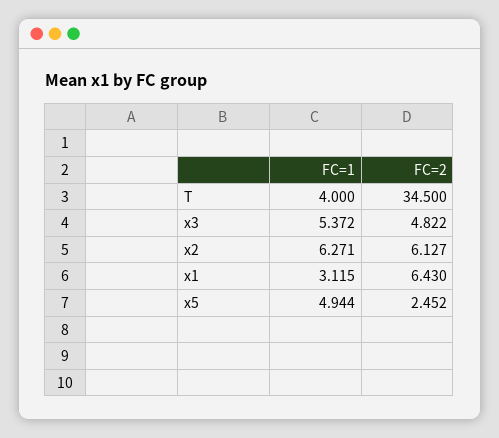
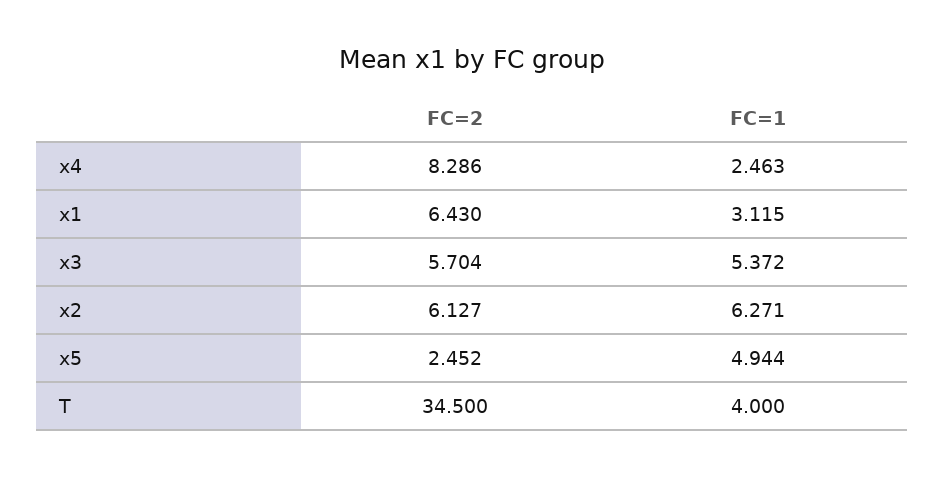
FC=2, x3: 4.822 -> 5.704
FC=2, x4: none -> 8.286
FC=1, x4: none -> 2.463

